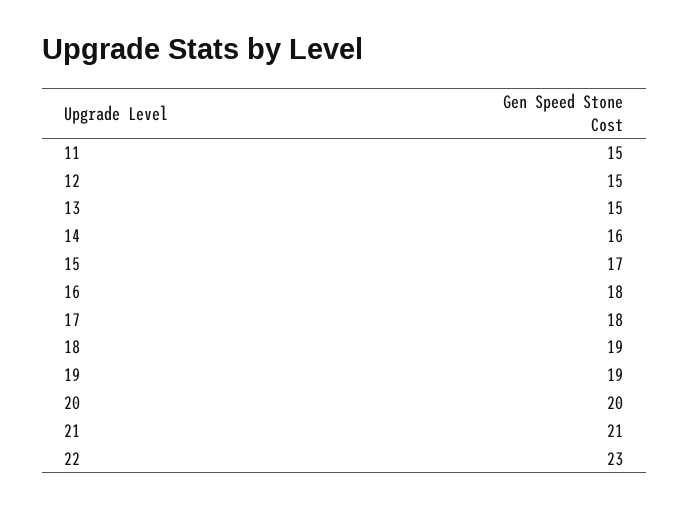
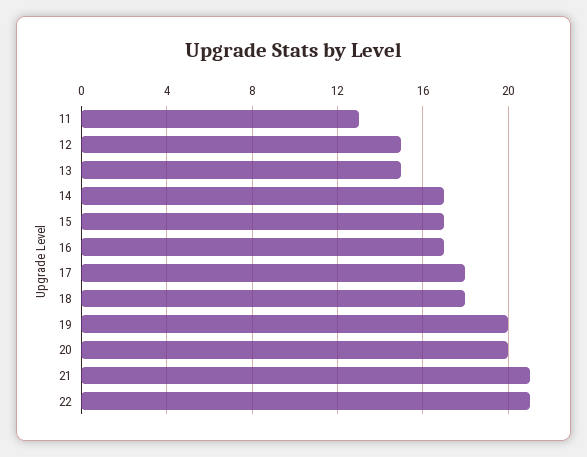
11: 15 -> 13
14: 16 -> 17
16: 18 -> 17
18: 19 -> 18
19: 19 -> 20
22: 23 -> 21

